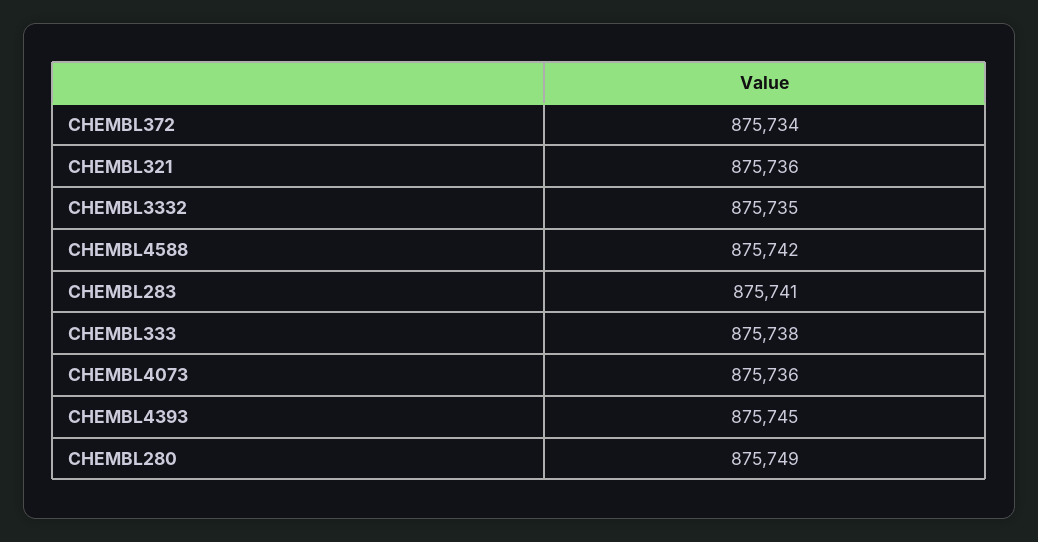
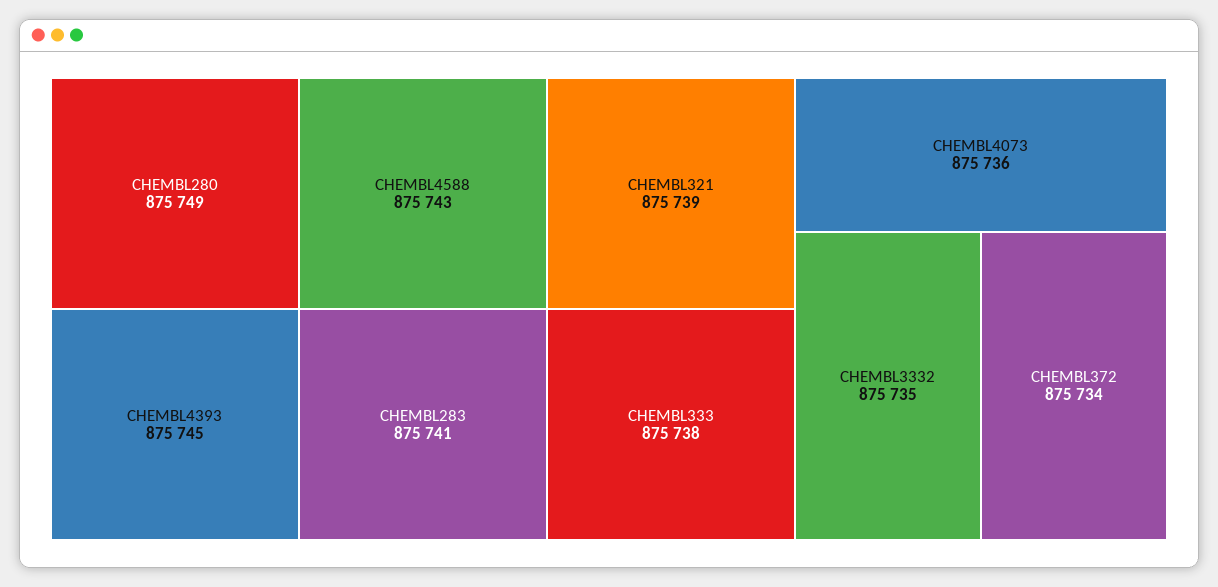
CHEMBL321: 875736 -> 875739
CHEMBL4588: 875742 -> 875743

